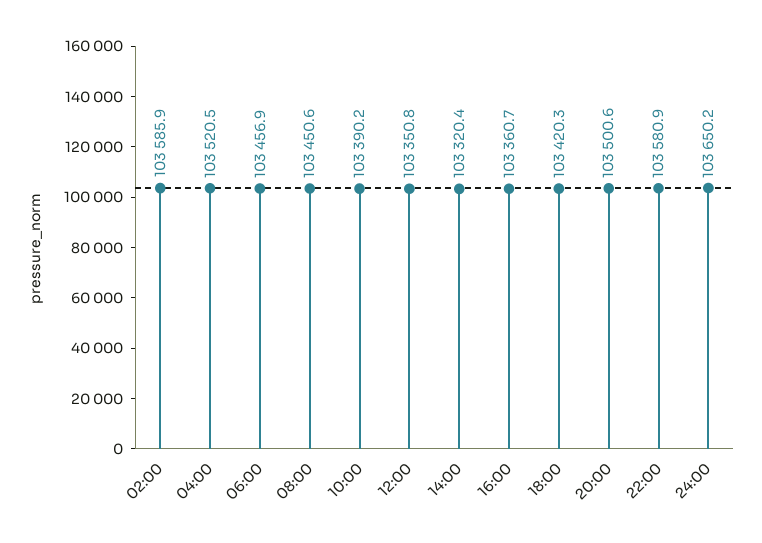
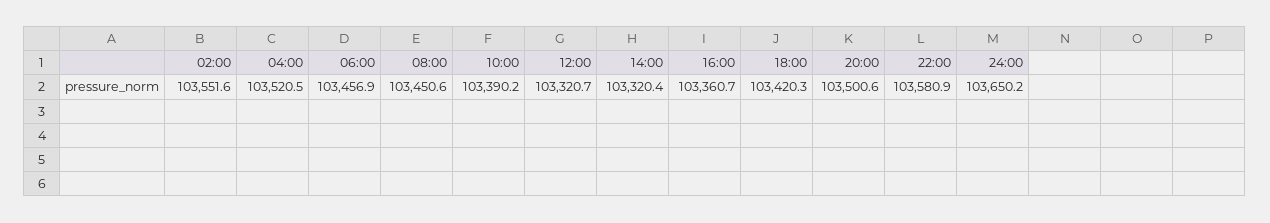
02:00: 103585.9 -> 103551.6
12:00: 103350.8 -> 103320.7

